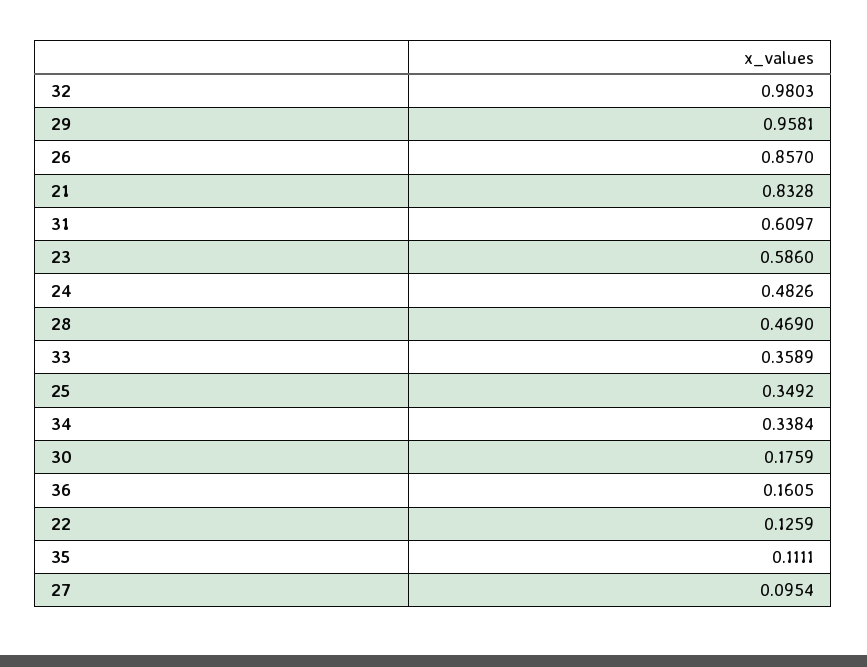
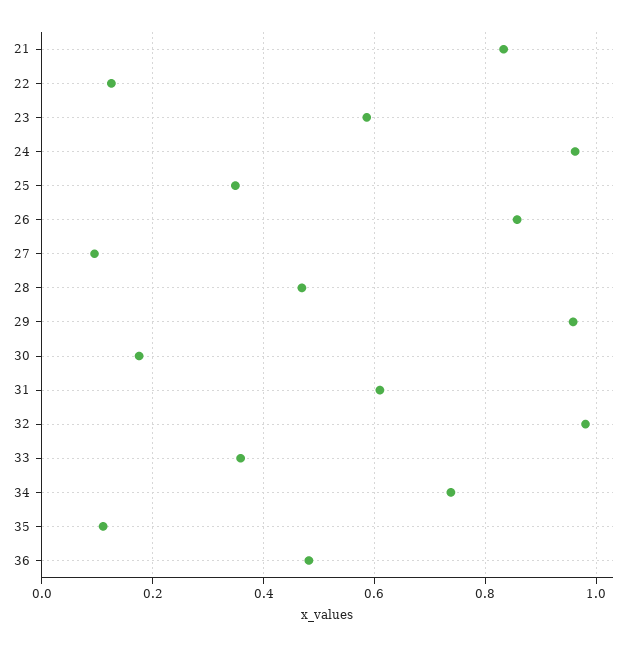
24: 0.4826 -> 0.96
34: 0.3384 -> 0.74
36: 0.1605 -> 0.48

